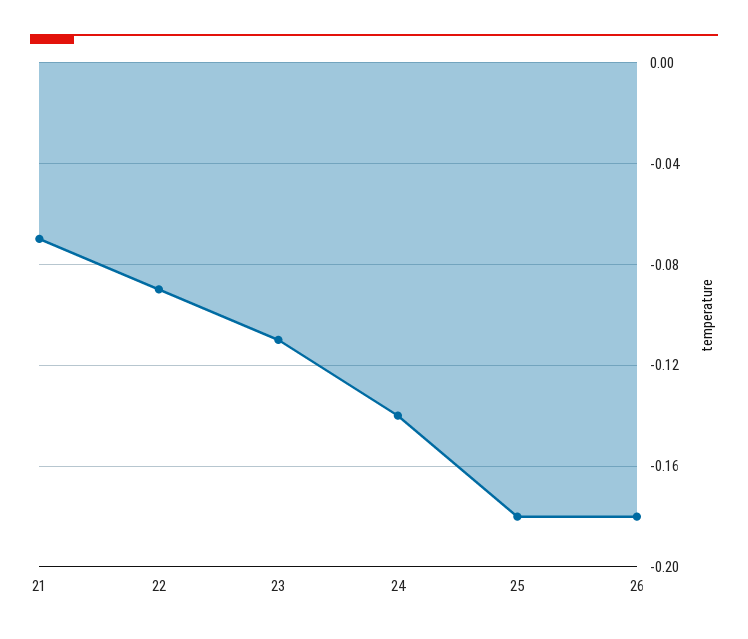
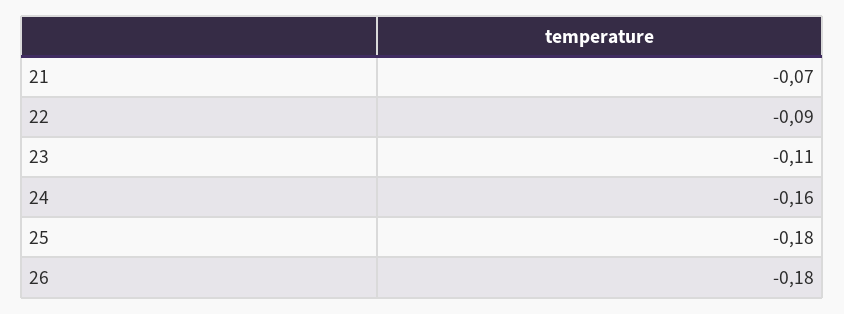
24: -0.14 -> -0.16

